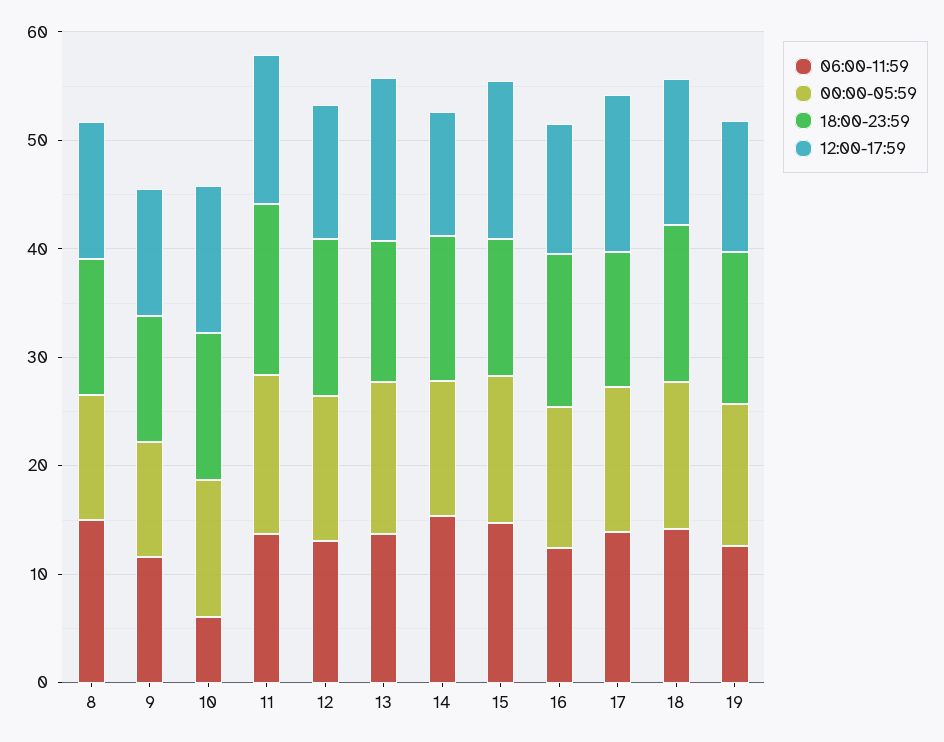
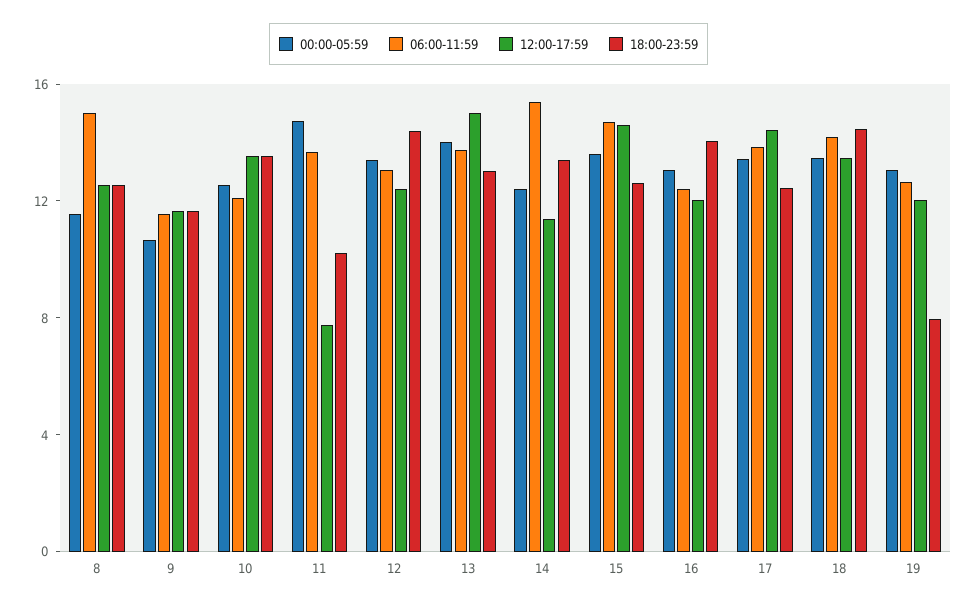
06:00-11:59, 10: 6 -> 12
18:00-23:59, 11: 16 -> 10
12:00-17:59, 11: 14 -> 8
18:00-23:59, 19: 14 -> 8

